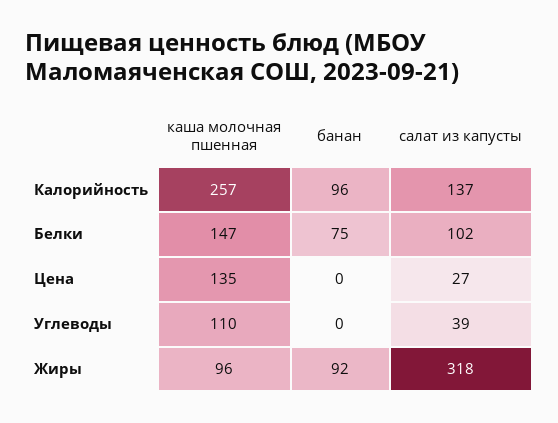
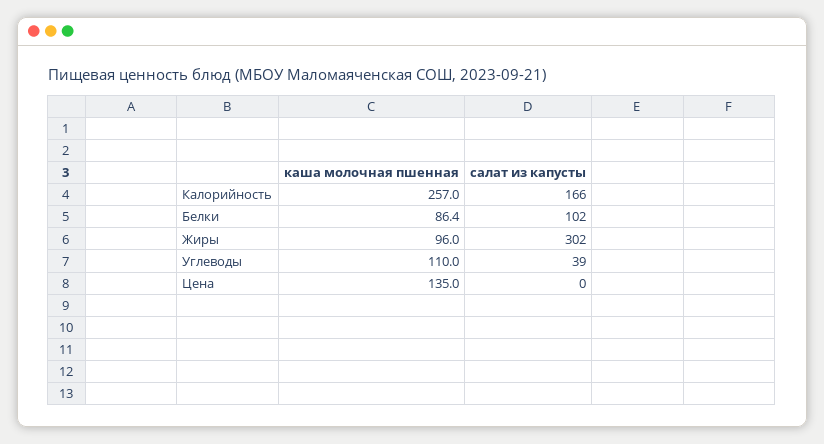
банан, Калорийность: 96 -> none
салат из капусты, Калорийность: 137 -> 166
каша молочная пшенная, Белки: 147 -> 86.4
банан, Белки: 75 -> none
банан, Цена: 0 -> none
салат из капусты, Цена: 27 -> 0
банан, Углеводы: 0 -> none
банан, Жиры: 92 -> none
салат из капусты, Жиры: 318 -> 302

